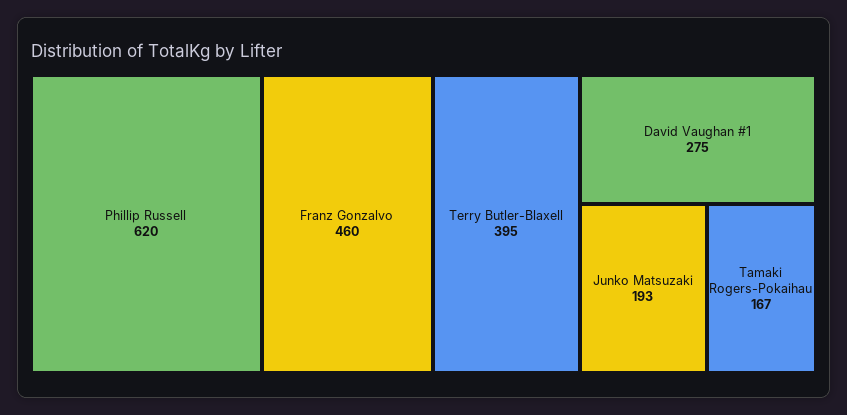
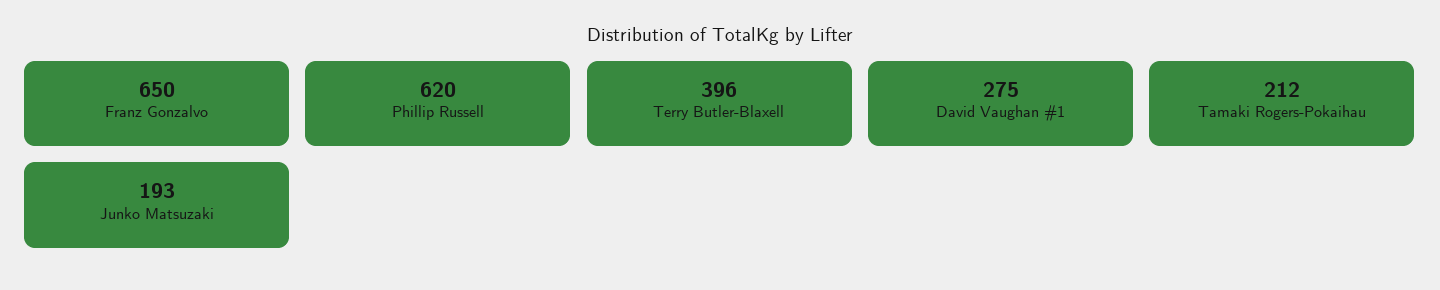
Franz Gonzalvo: 460 -> 650
Terry Butler-Blaxell: 395 -> 396
Tamaki Rogers-Pokaihau: 167 -> 212

